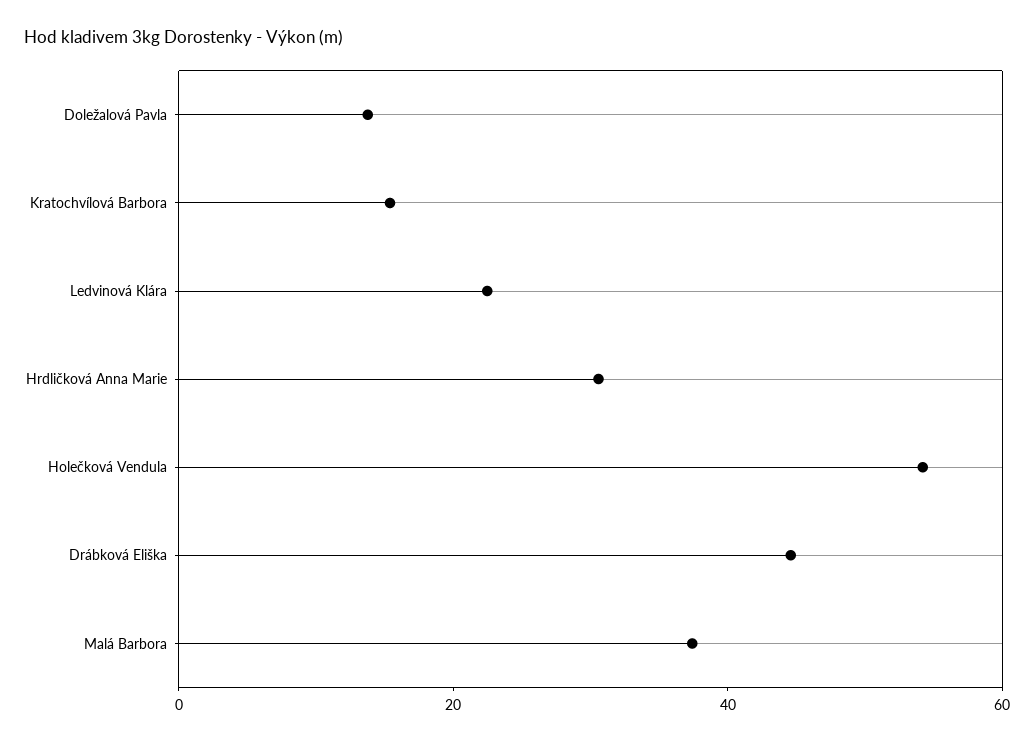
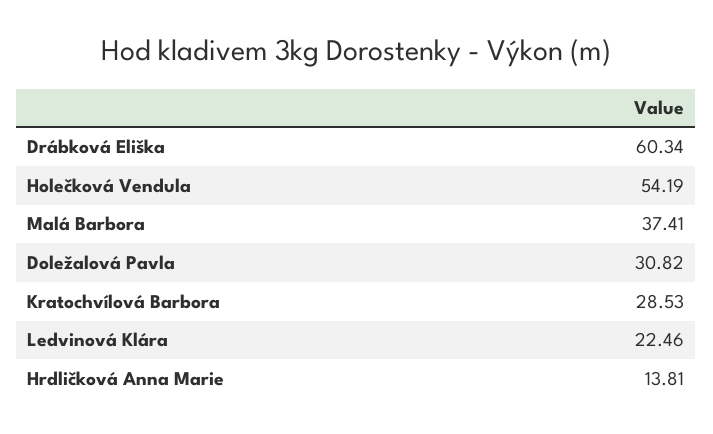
Doležalová Pavla: 15 -> 30.82
Kratochvílová Barbora: 15 -> 28.53
Hrdličková Anna Marie: 30 -> 13.81
Drábková Eliška: 45 -> 60.34

